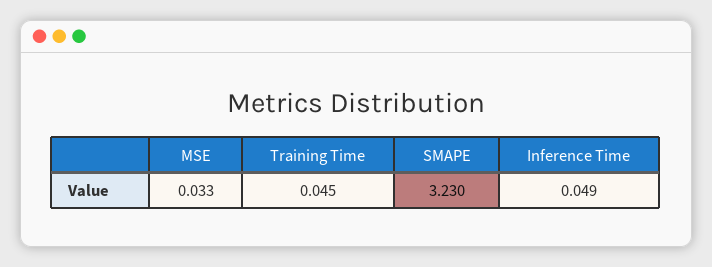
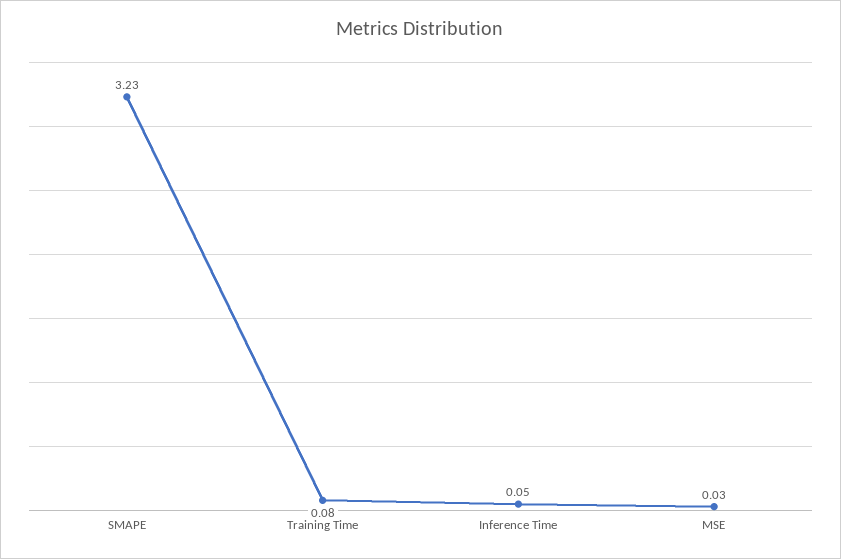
Training Time: 0.045 -> 0.08

